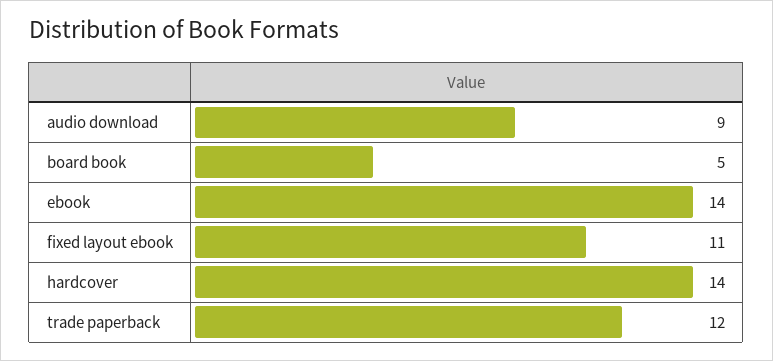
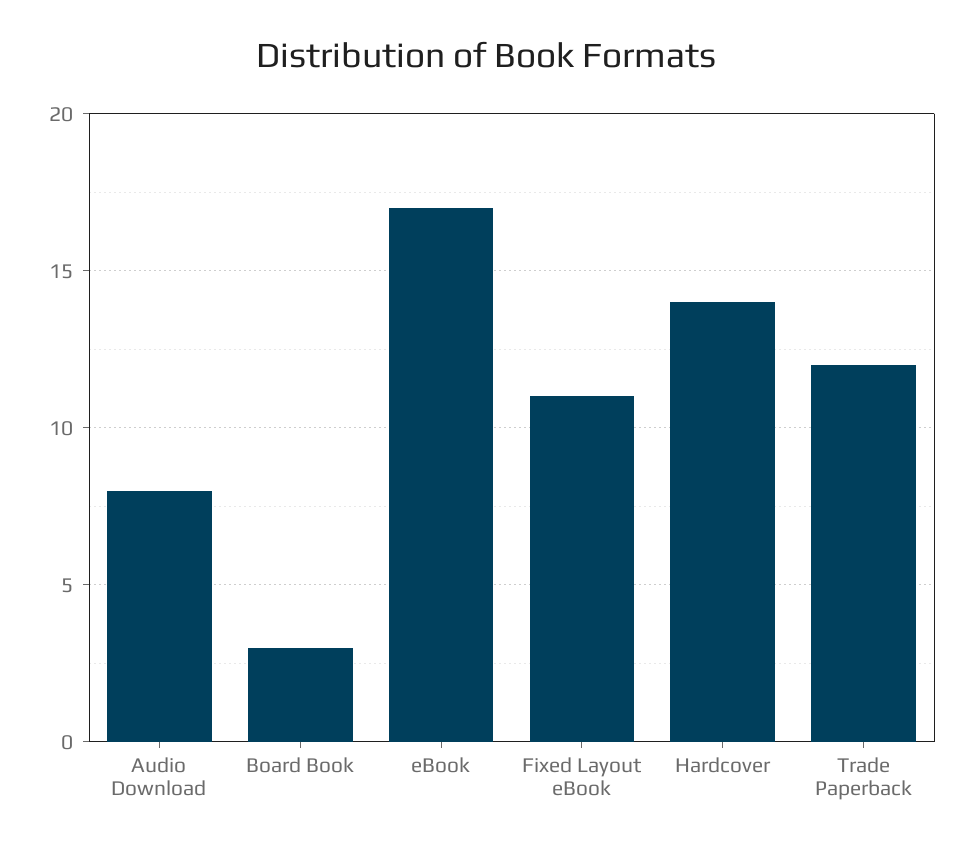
audio download: 9 -> 8
board book: 5 -> 3
ebook: 14 -> 17

